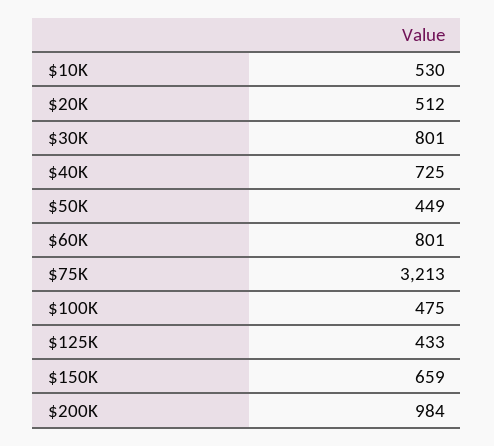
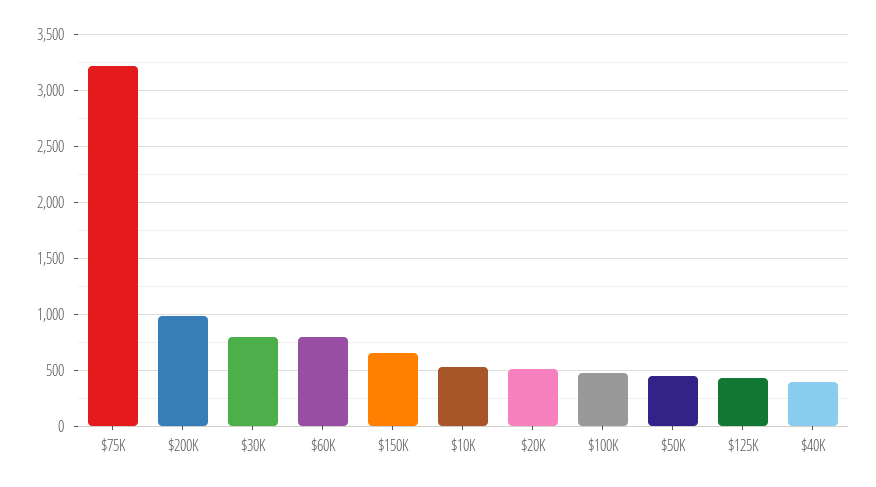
$40K: 725 -> 400

